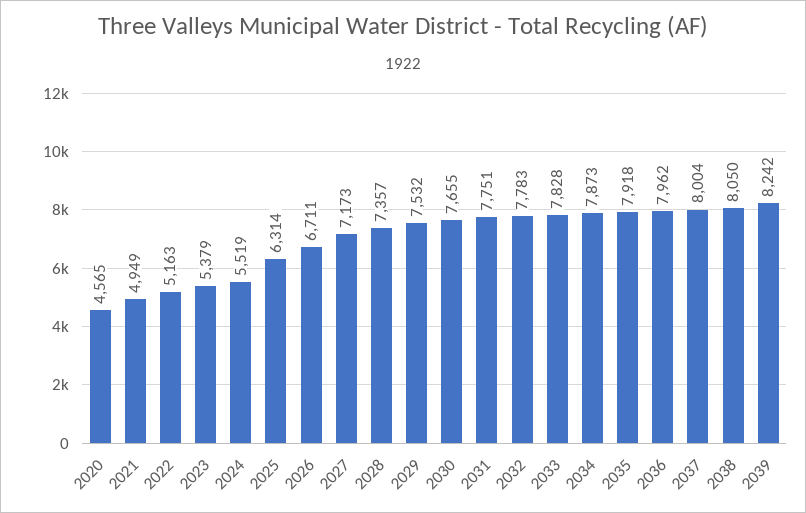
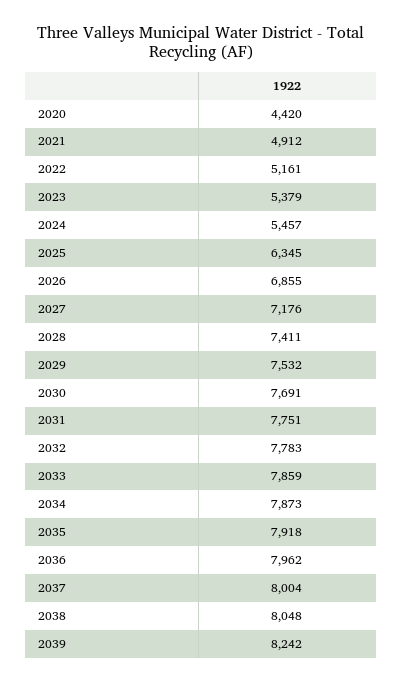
2020: 4565 -> 4420
2021: 4949 -> 4912
2022: 5163 -> 5161
2024: 5519 -> 5457
2025: 6314 -> 6345
2026: 6711 -> 6855
2027: 7173 -> 7176
2028: 7357 -> 7411
2030: 7655 -> 7691
2033: 7828 -> 7859
2038: 8050 -> 8048

